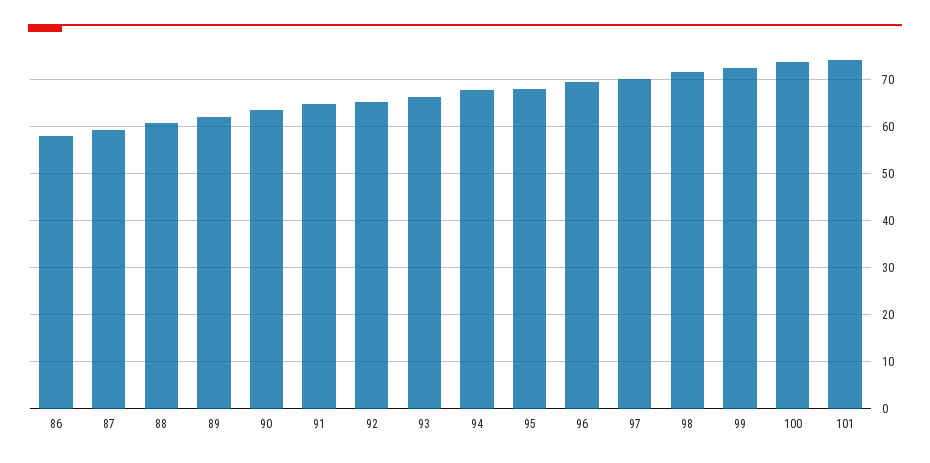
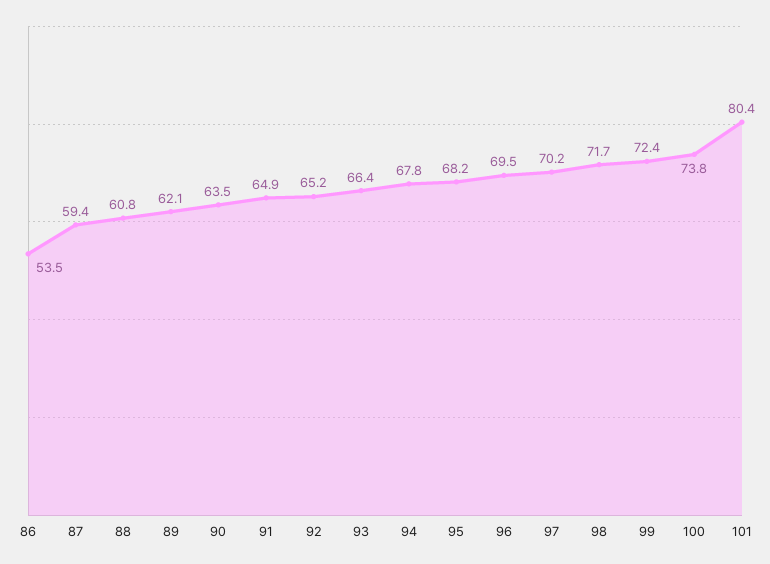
86: 58 -> 53.5
101: 74 -> 80.4

